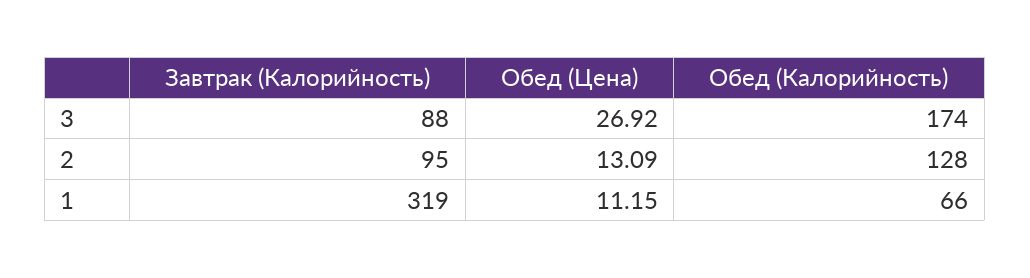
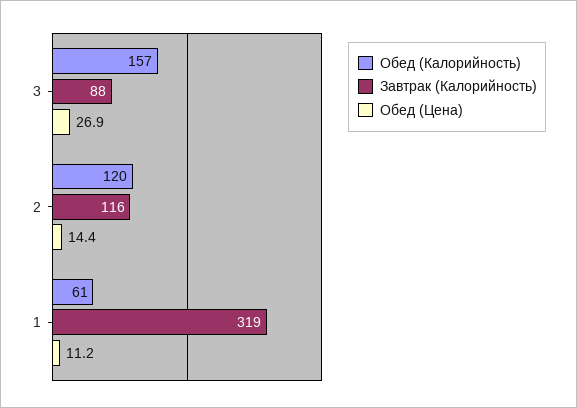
Обед (Калорийность), 3: 174 -> 157
Завтрак (Калорийность), 2: 95 -> 116
Обед (Цена), 2: 13.09 -> 14.4
Обед (Калорийность), 2: 128 -> 120
Обед (Калорийность), 1: 66 -> 61

